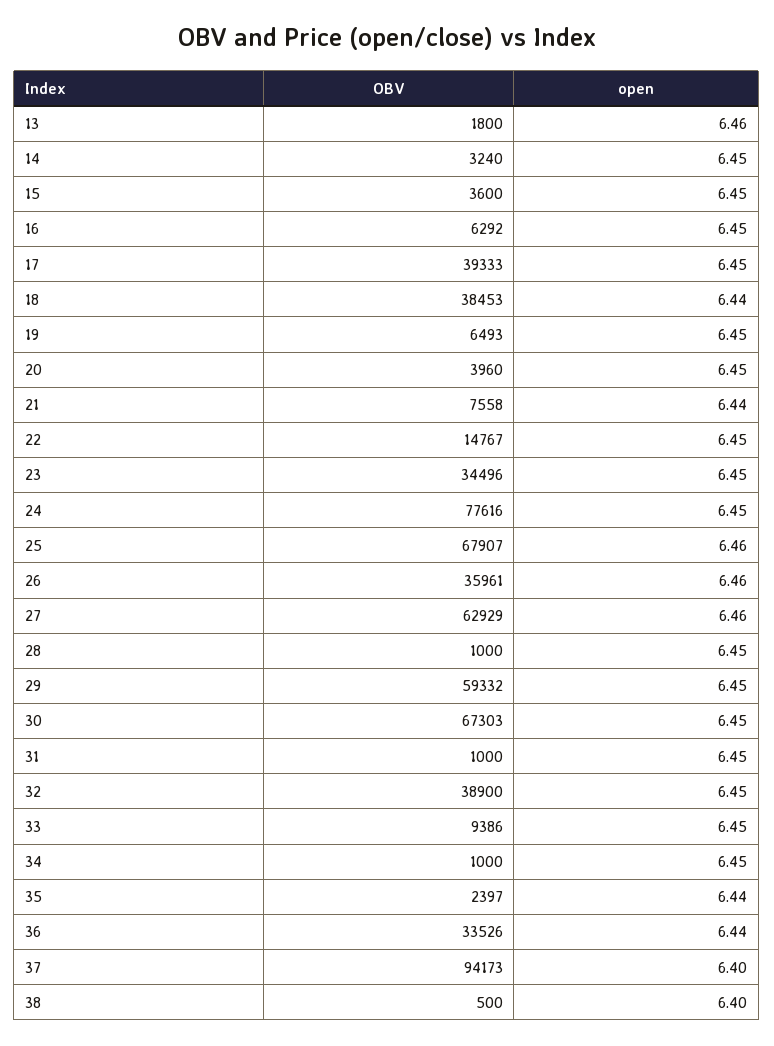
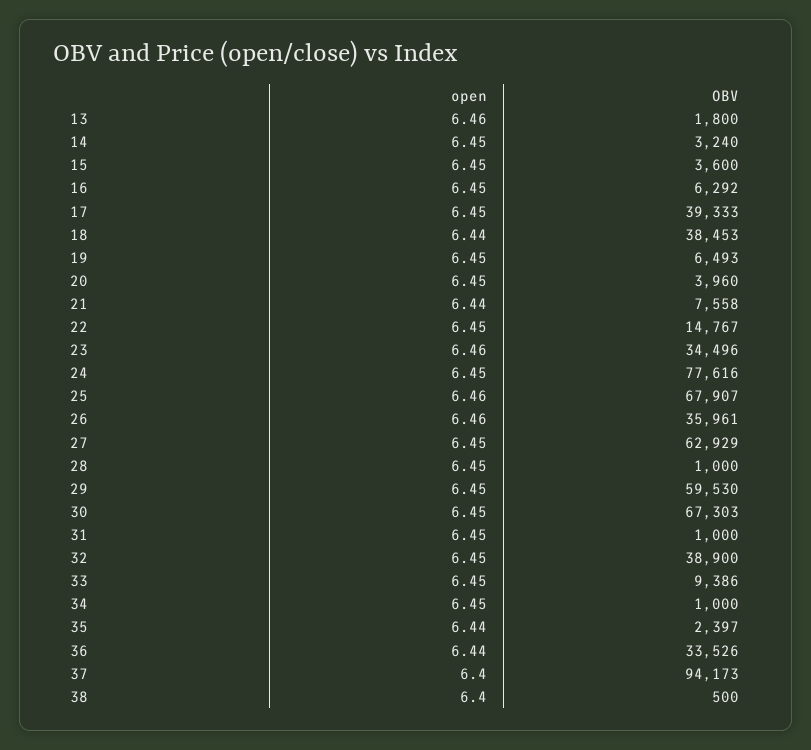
open, 23: 6.45 -> 6.46
open, 27: 6.46 -> 6.45
OBV, 29: 59332 -> 59530

